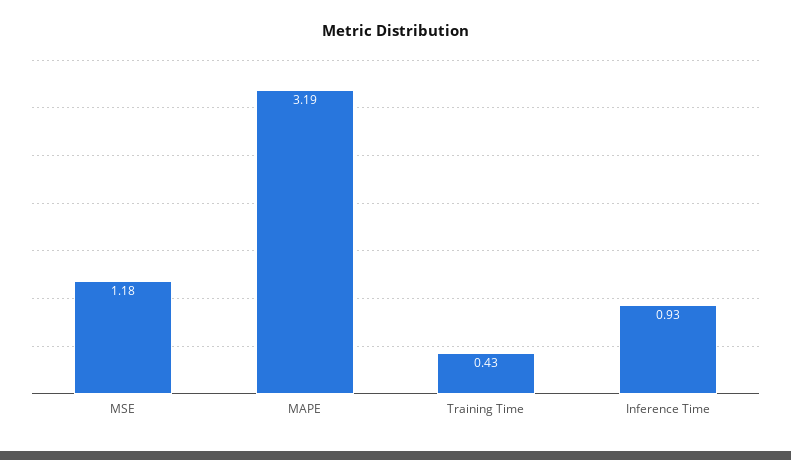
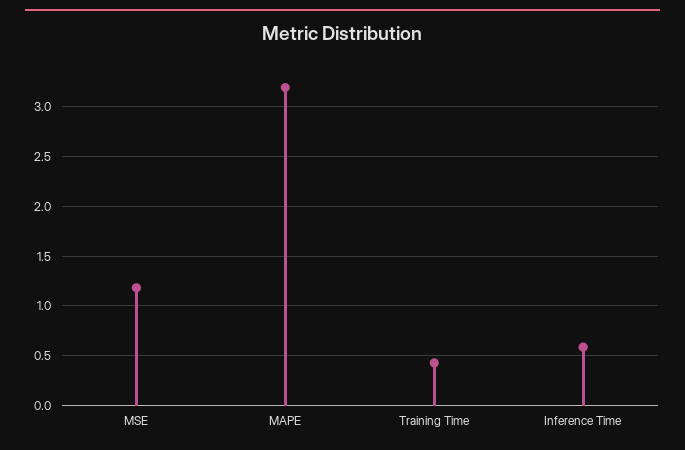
Inference Time: 0.93 -> 0.6

